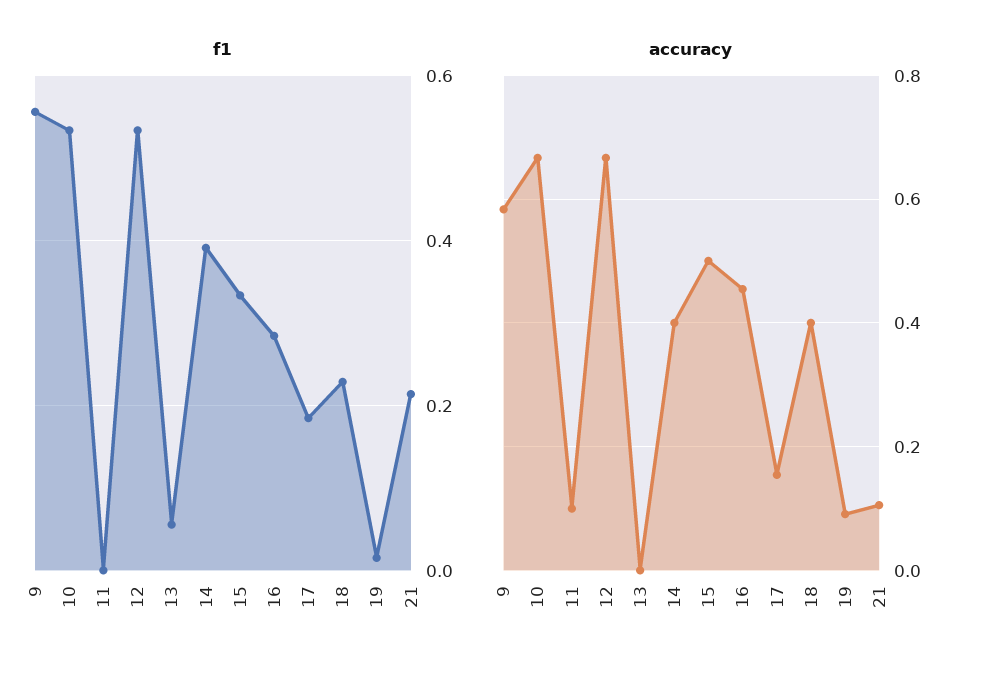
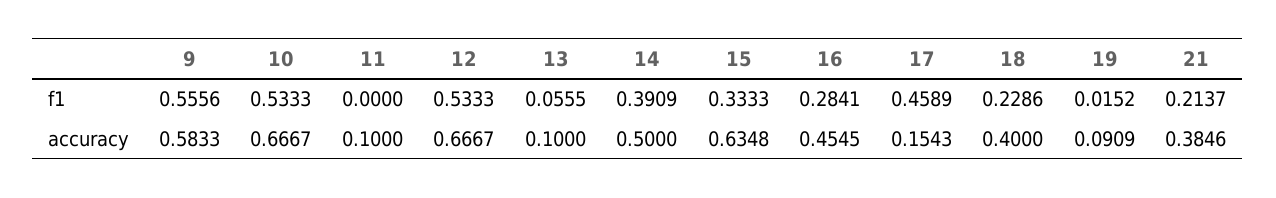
f1, 17: 0.18 -> 0.4589
accuracy, 13: 0 -> 0.1
accuracy, 14: 0.4 -> 0.5
accuracy, 15: 0.5 -> 0.6348
accuracy, 21: 0.1 -> 0.3846

